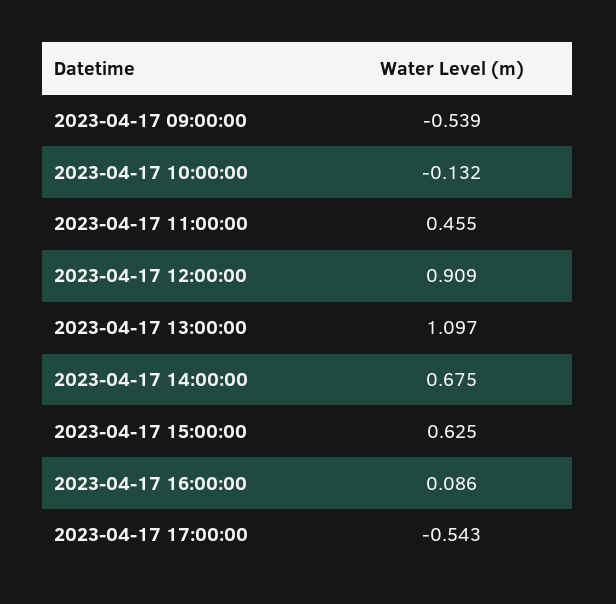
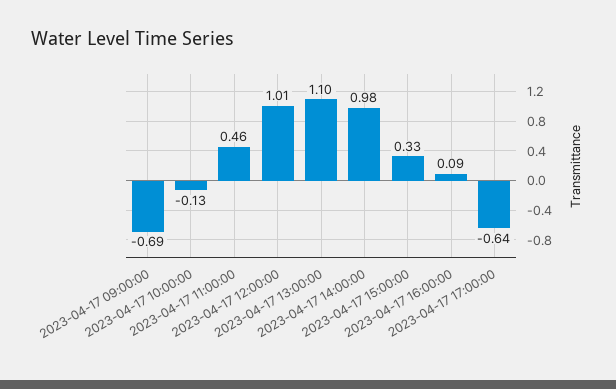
2023-04-17 09:00:00: -0.539 -> -0.69
2023-04-17 12:00:00: 0.909 -> 1.01
2023-04-17 14:00:00: 0.675 -> 0.98
2023-04-17 15:00:00: 0.625 -> 0.33
2023-04-17 17:00:00: -0.543 -> -0.64

